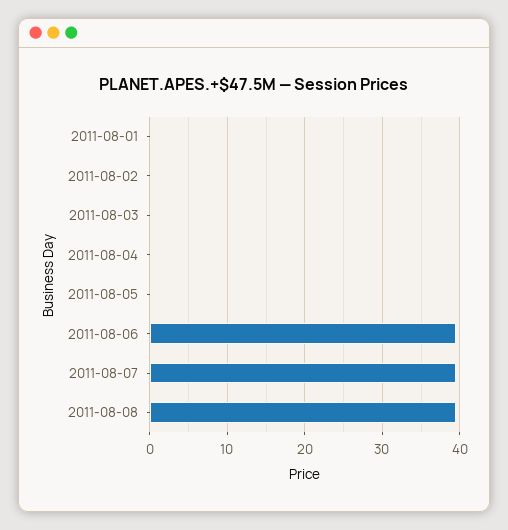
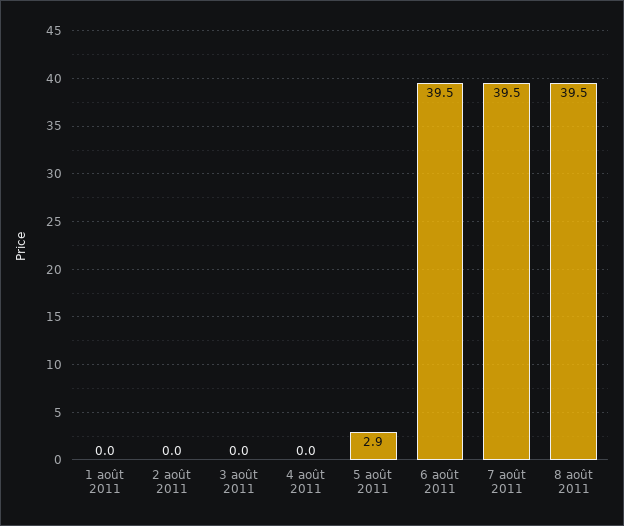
2011-08-05: 0 -> 2.9

